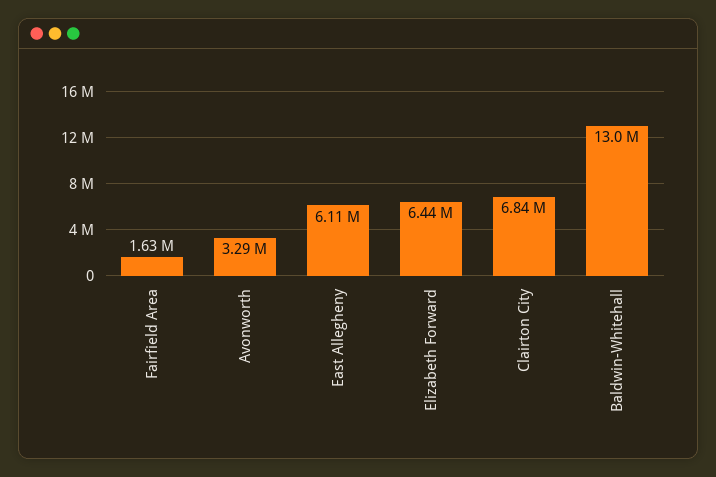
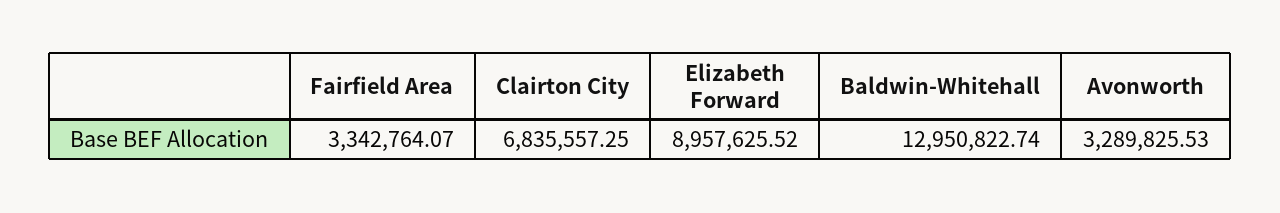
Fairfield Area: 1630000 -> 3342764.07
East Allegheny: 6110000 -> none
Elizabeth Forward: 6440000 -> 8957625.52

